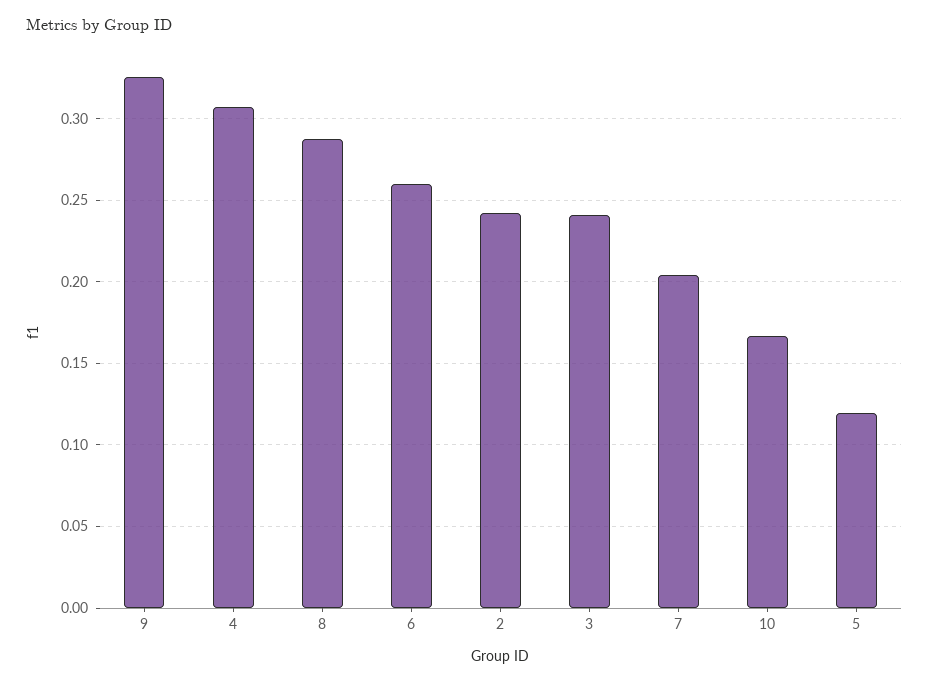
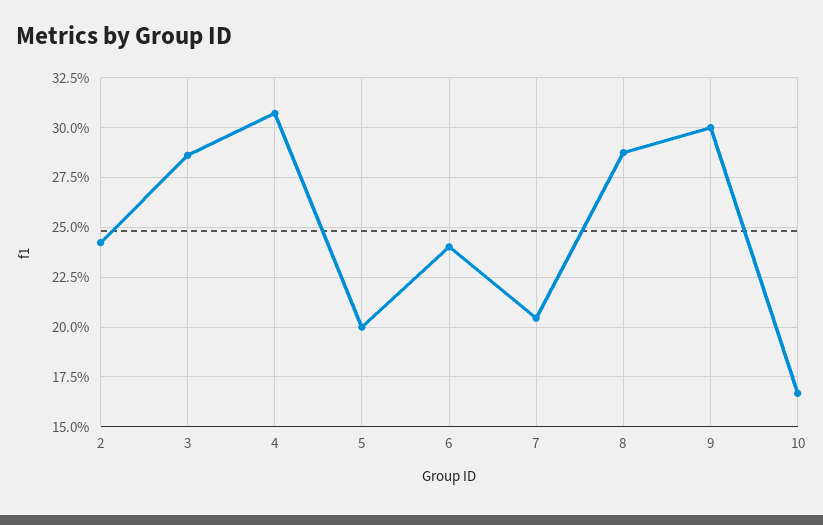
9: 0.325 -> 0.3
6: 0.26 -> 0.24
3: 0.24 -> 0.285
5: 0.12 -> 0.2

